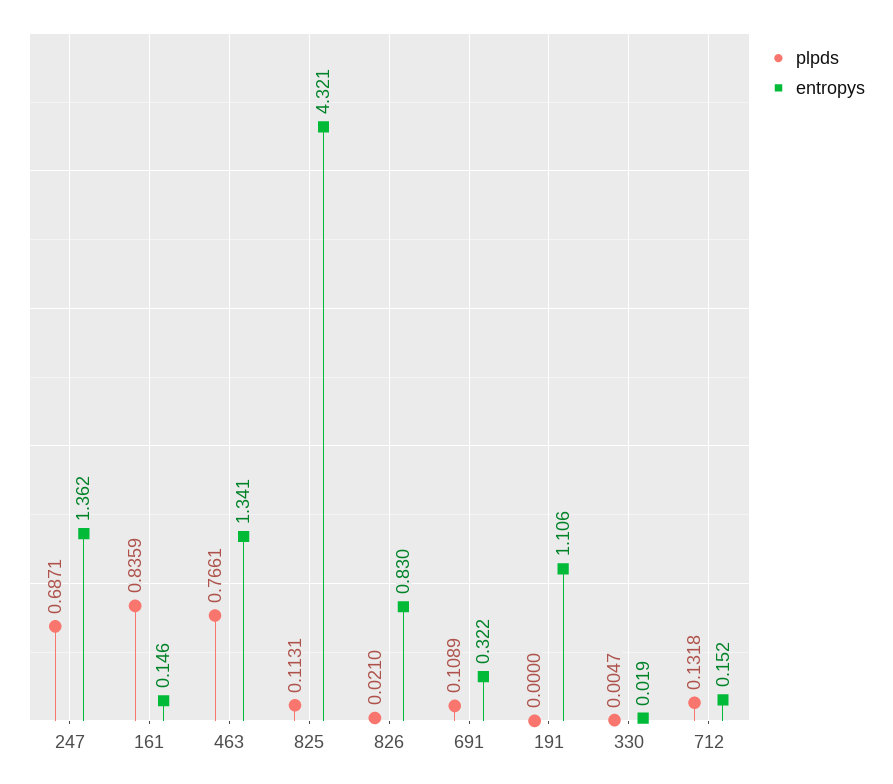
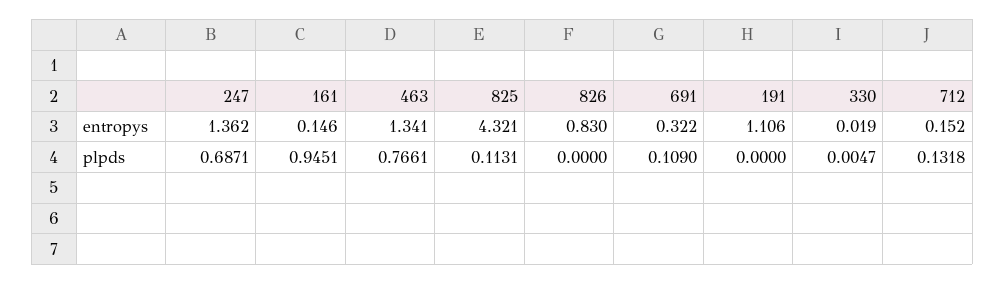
plpds, 161: 0.8359 -> 0.9451
plpds, 826: 0.021 -> 0
plpds, 691: 0.1089 -> 0.109

